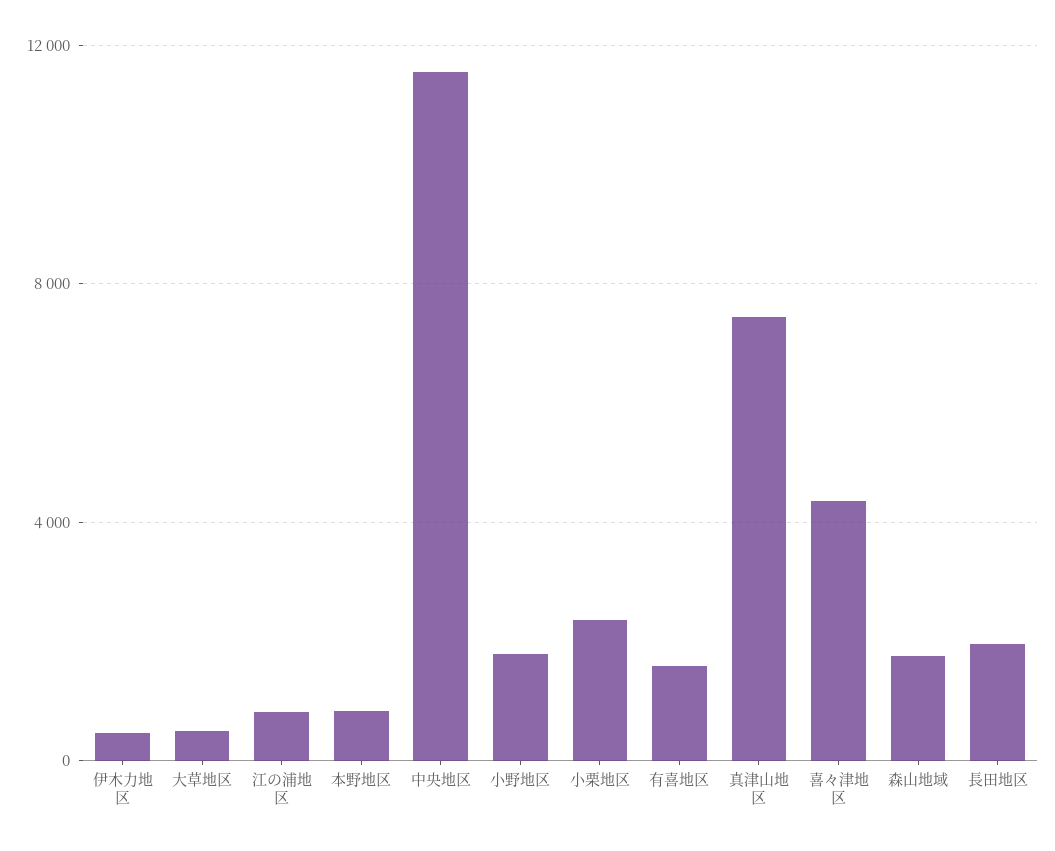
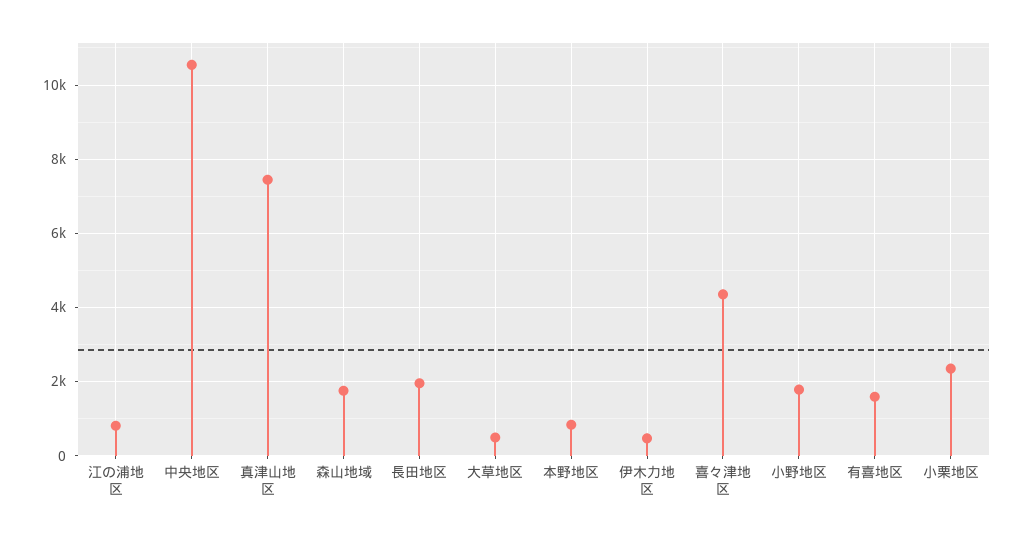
中央地区: 11500 -> 10600

